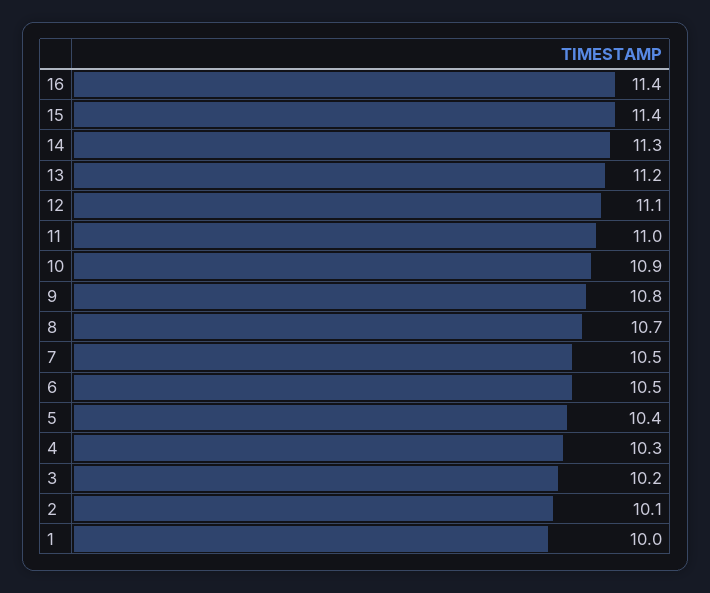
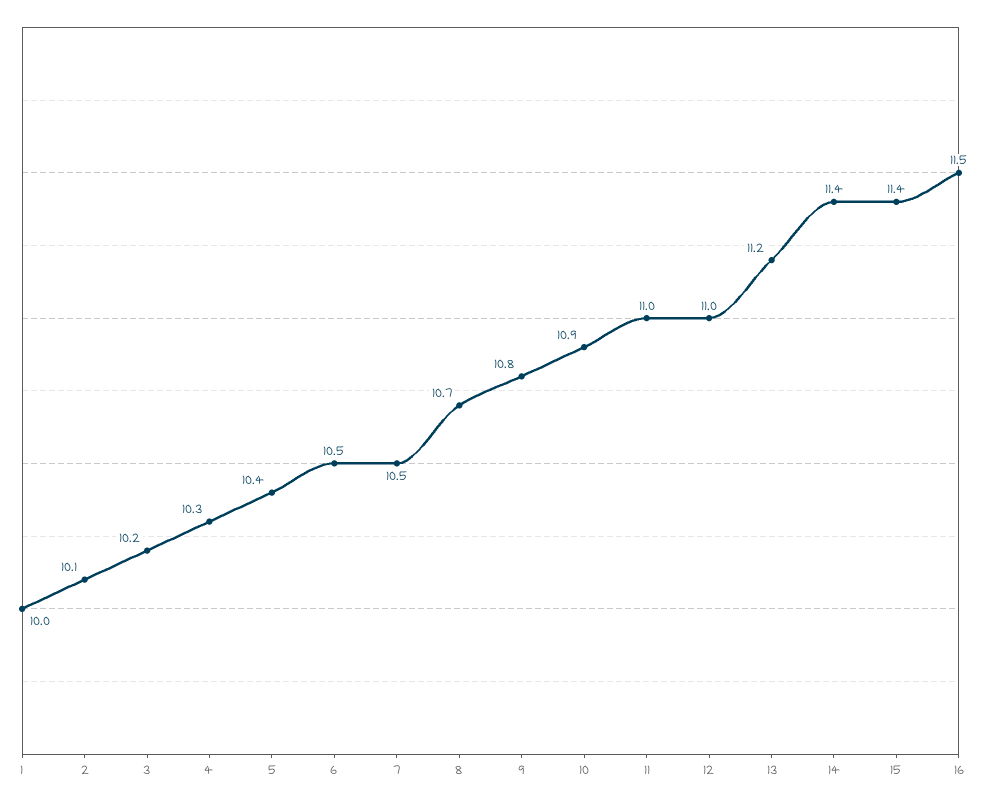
16: 11.4 -> 11.5
14: 11.3 -> 11.4
12: 11.1 -> 11

